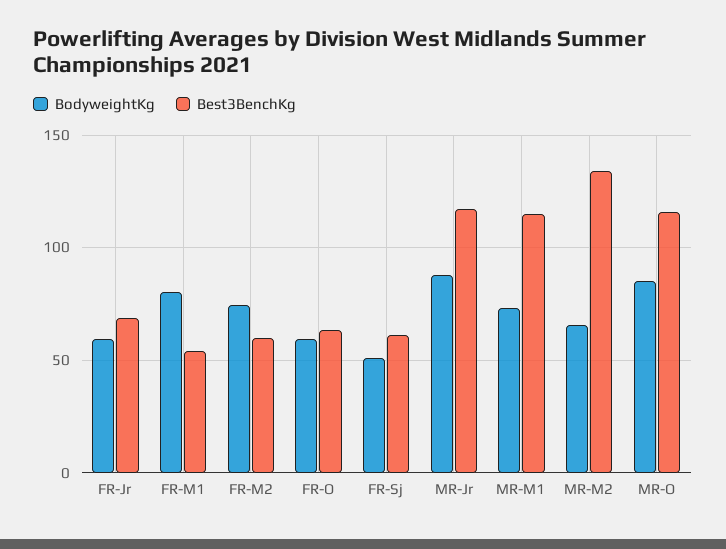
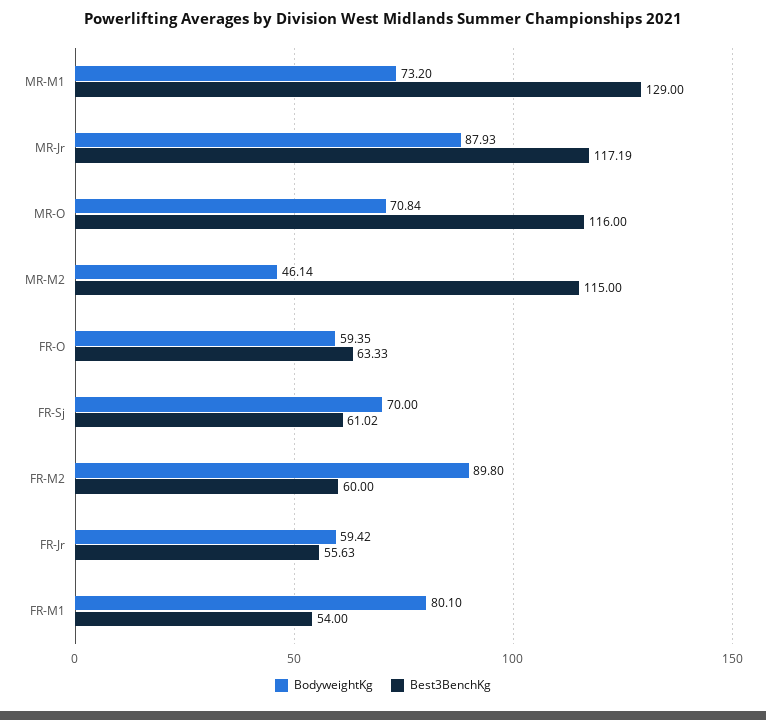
Best3BenchKg, FR-Jr: 70 -> 55.63
BodyweightKg, FR-M2: 75 -> 89.8
BodyweightKg, FR-Sj: 50 -> 70
Best3BenchKg, MR-M1: 115 -> 129
BodyweightKg, MR-M2: 65 -> 46.14
Best3BenchKg, MR-M2: 135 -> 115
BodyweightKg, MR-O: 85 -> 70.84

